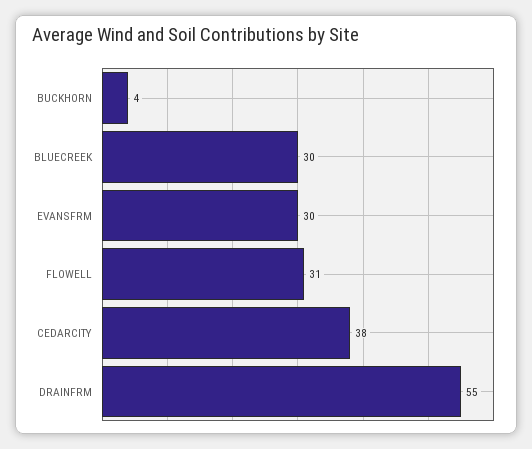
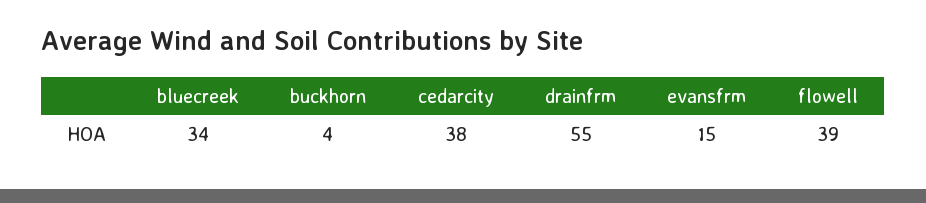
BLUECREEK: 30 -> 34
EVANSFRM: 30 -> 15
FLOWELL: 31 -> 39

